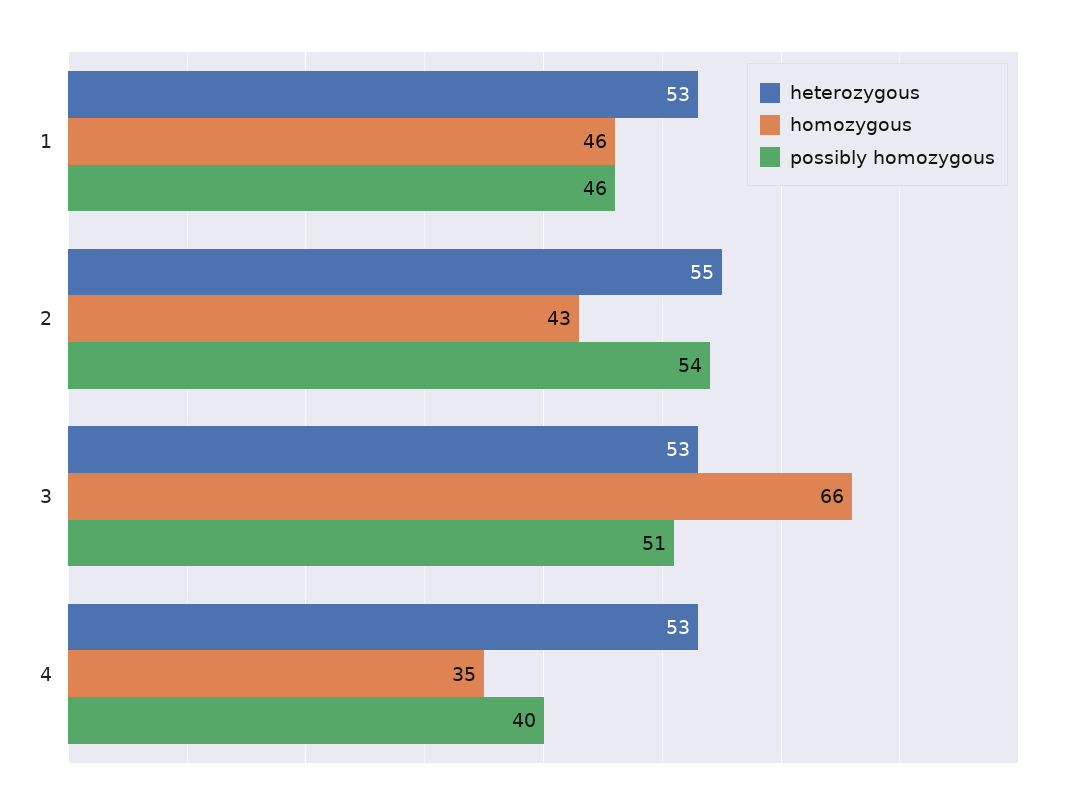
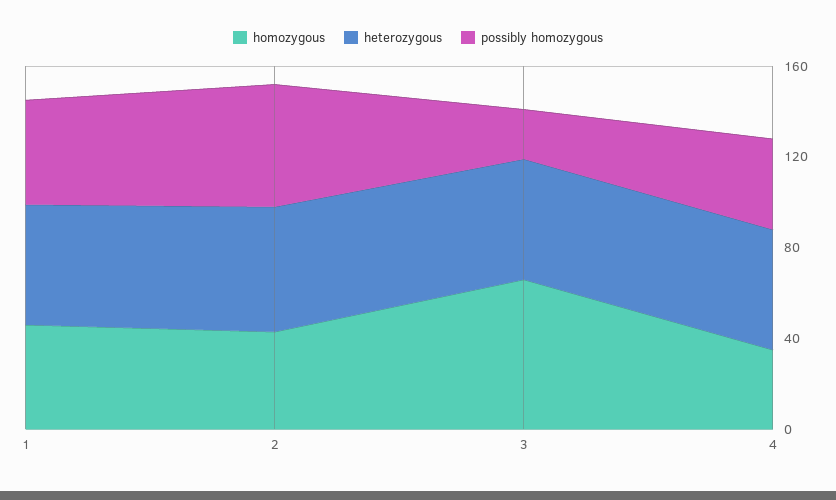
possibly homozygous, 3: 51 -> 20

